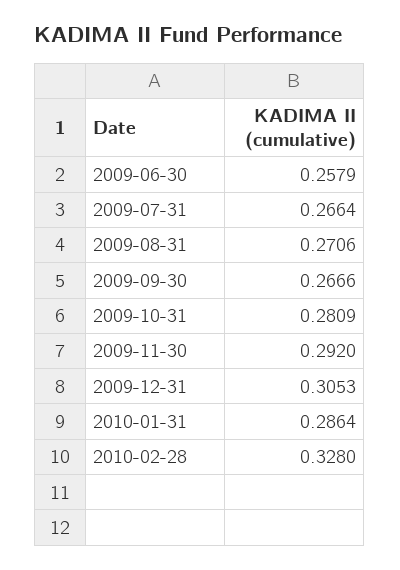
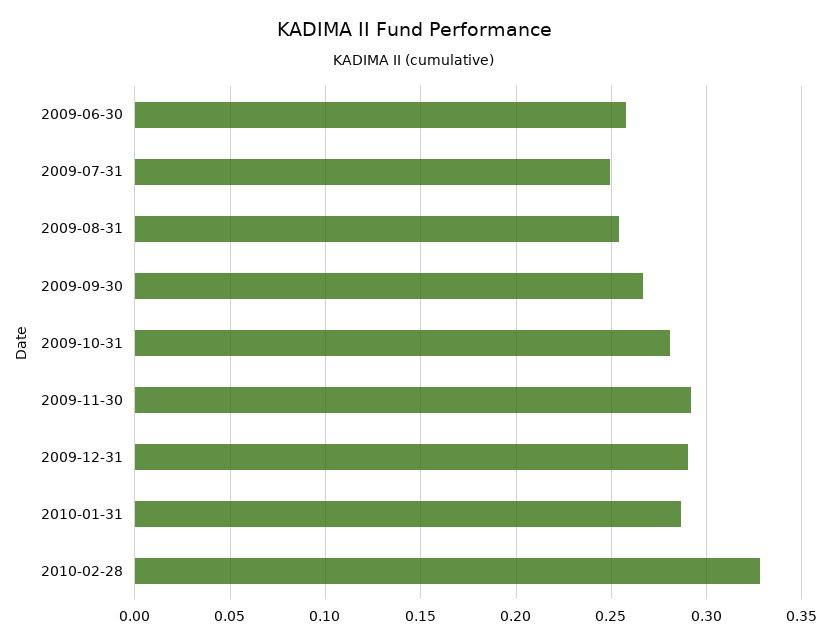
2009-07-31: 0.2664 -> 0.25
2009-08-31: 0.2706 -> 0.255
2009-12-31: 0.3053 -> 0.29

